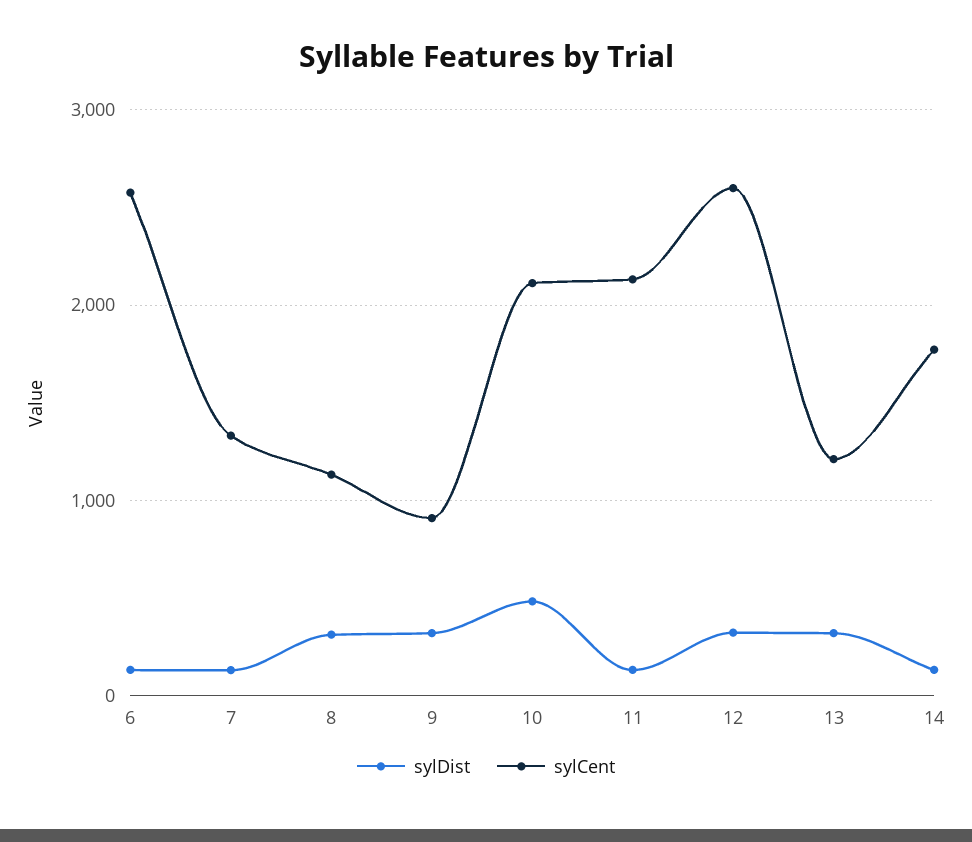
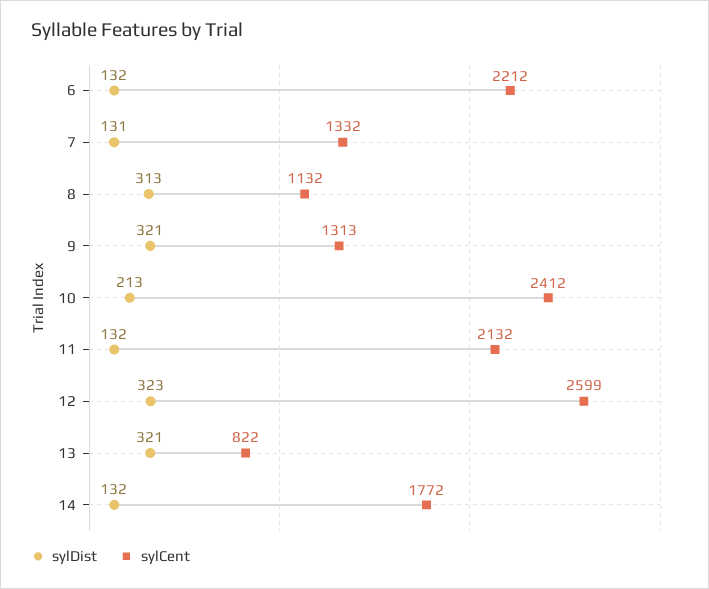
sylCent, 6: 2600 -> 2212
sylCent, 9: 900 -> 1313
sylDist, 10: 500 -> 213
sylCent, 10: 2100 -> 2412
sylCent, 13: 1200 -> 822

